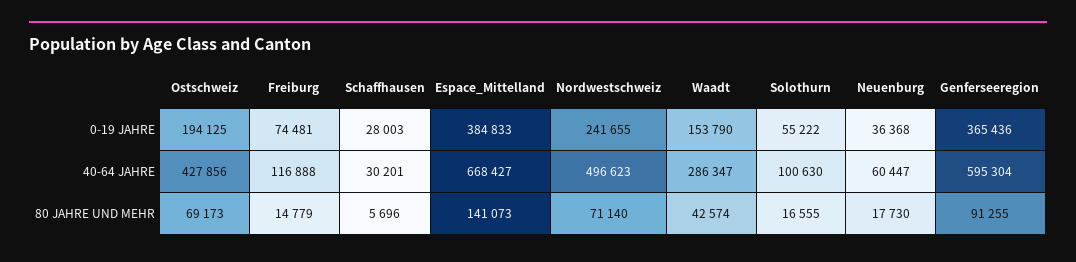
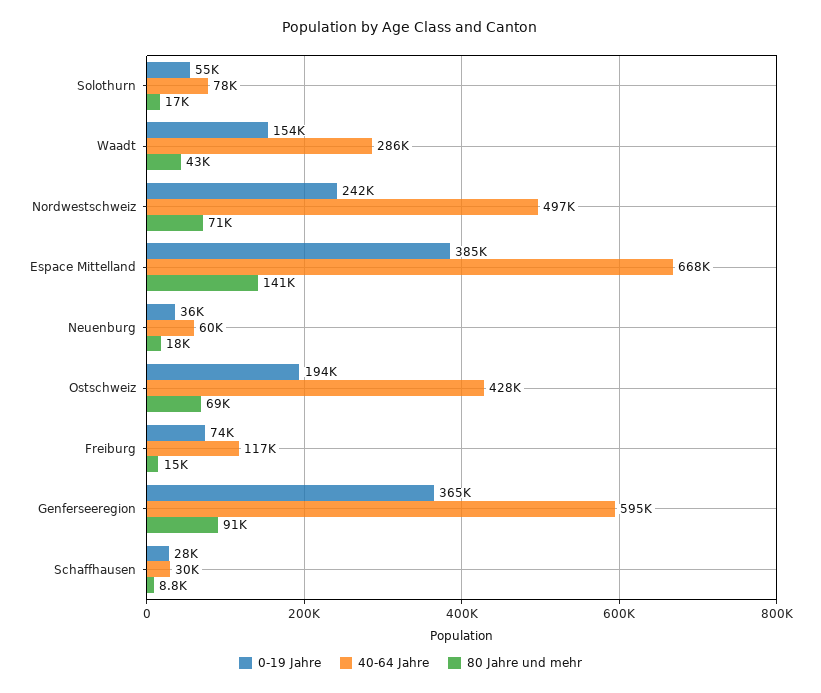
40-64 JAHRE, Solothurn: 100630 -> 78000
80 JAHRE UND MEHR, Schaffhausen: 5696 -> 8800

